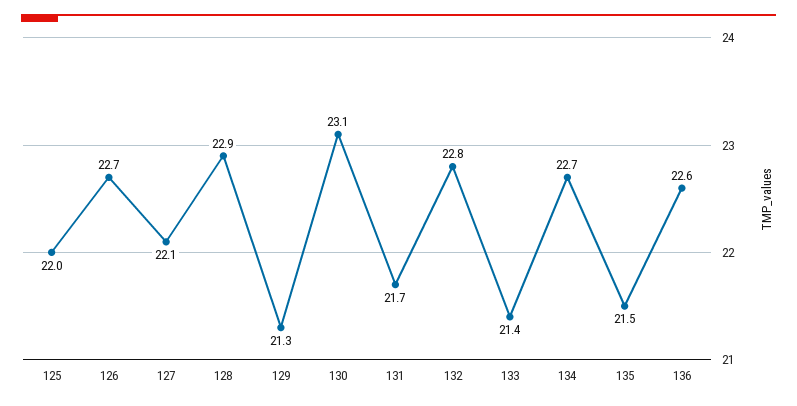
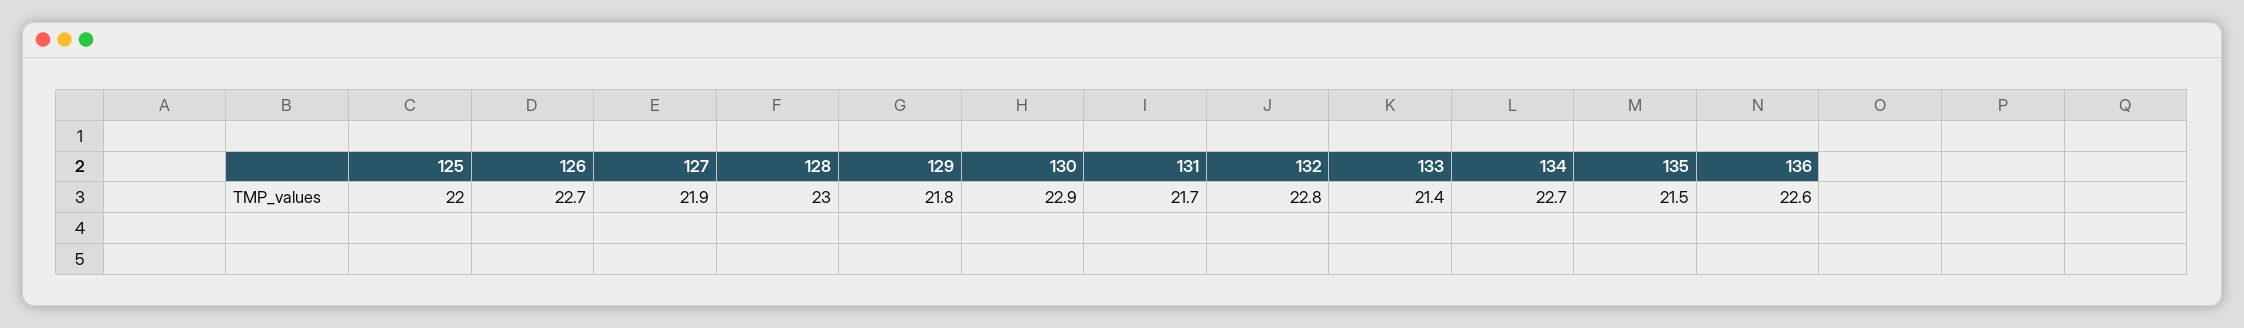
127: 22.1 -> 21.9
128: 22.9 -> 23
129: 21.3 -> 21.8
130: 23.1 -> 22.9

